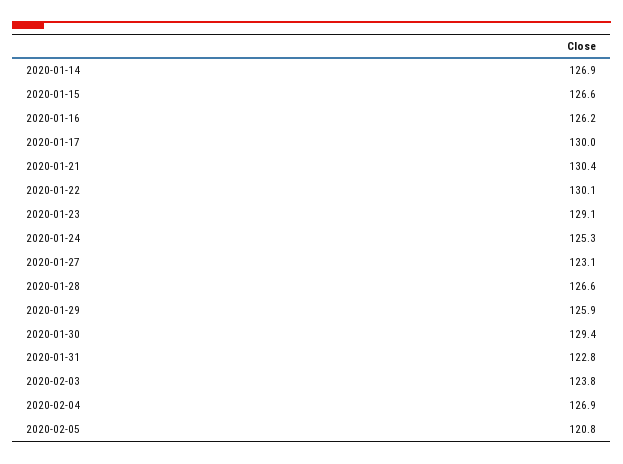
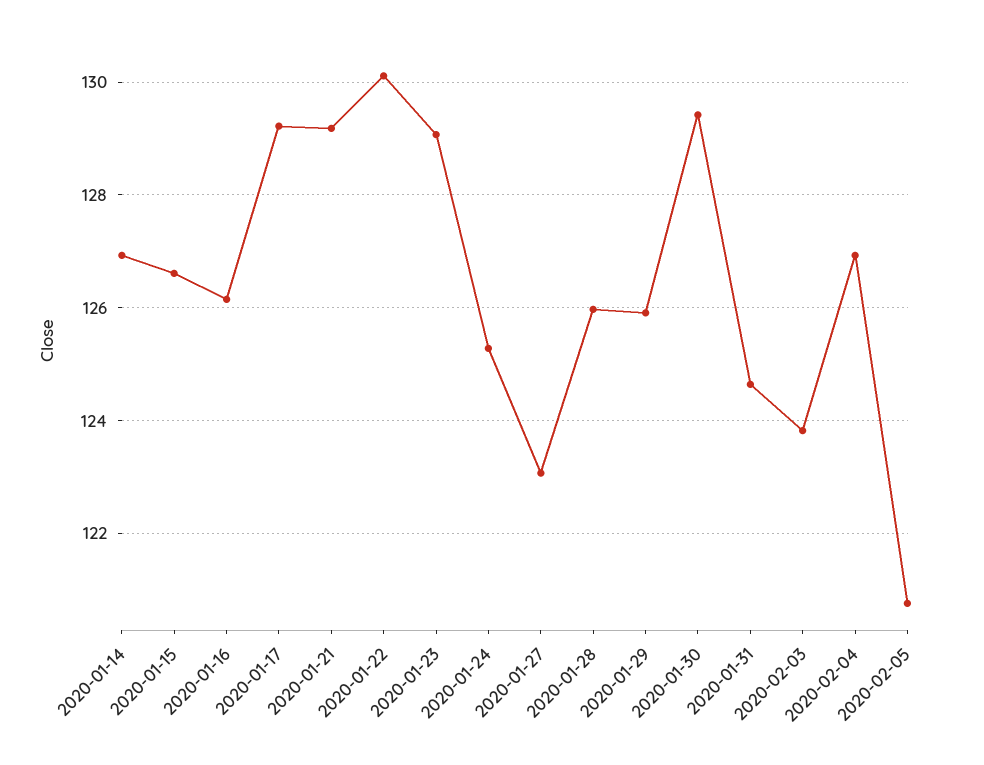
2020-01-17: 130 -> 129.2
2020-01-21: 130.4 -> 129.2
2020-01-28: 126.6 -> 126
2020-01-31: 122.8 -> 124.6

